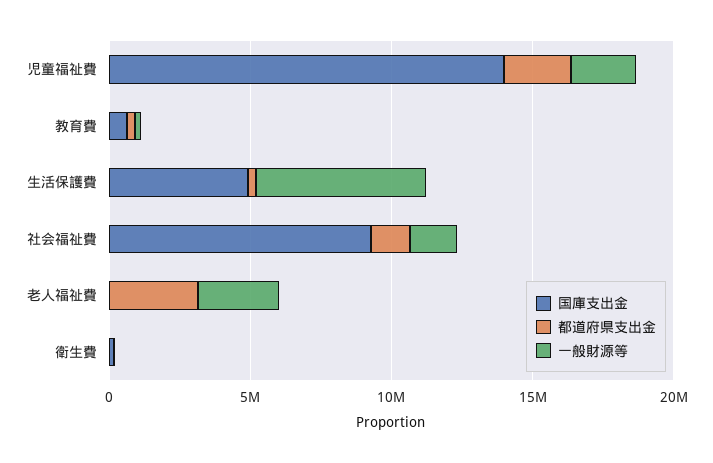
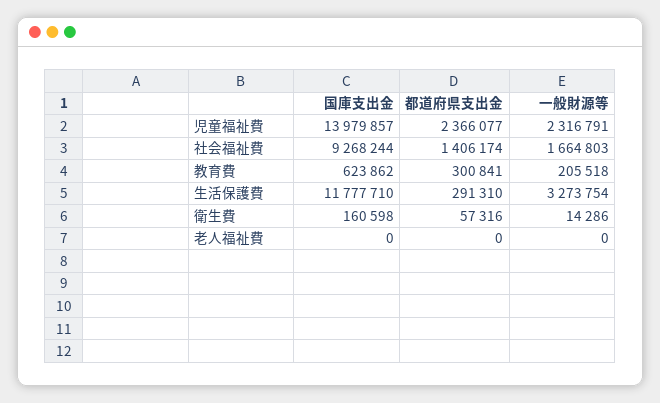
国庫支出金, 生活保護費: 5000000 -> 11777710
一般財源等, 生活保護費: 6000000 -> 3273754
都道府県支出金, 老人福祉費: 3000000 -> 0
一般財源等, 老人福祉費: 3000000 -> 0

